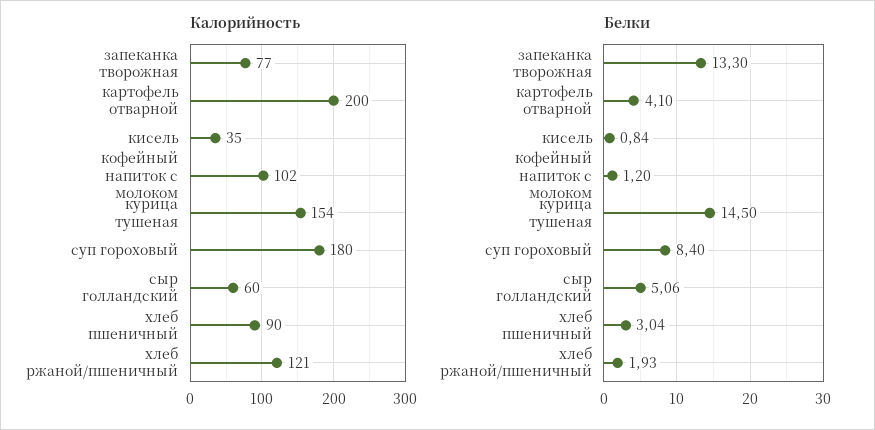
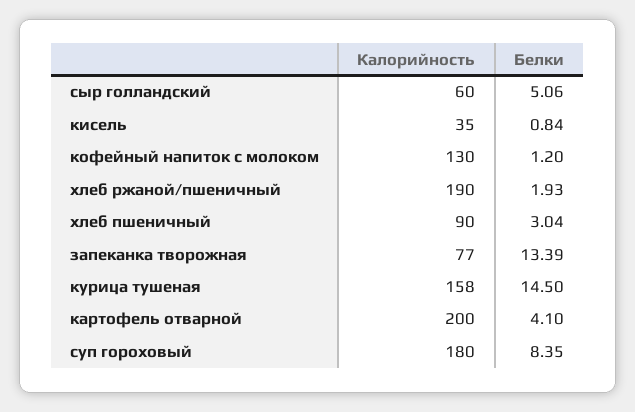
Калорийность, кофейный напиток c молоком: 102 -> 130
Калорийность, курица тушеная: 154 -> 158
Калорийность, хлеб ржаной/пшеничный: 121 -> 190
Белки, запеканка творожная: 13.3 -> 13.39
Белки, суп гороховый: 8.4 -> 8.35

